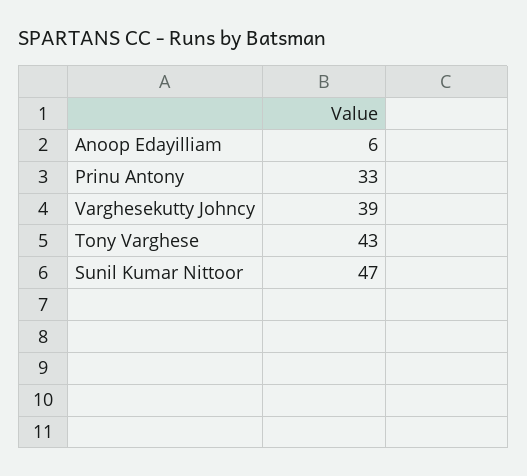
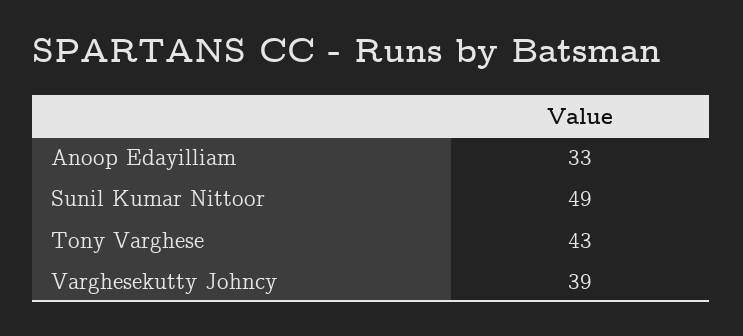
Anoop Edayilliam: 6 -> 33
Prinu Antony: 33 -> none
Sunil Kumar Nittoor: 47 -> 49

